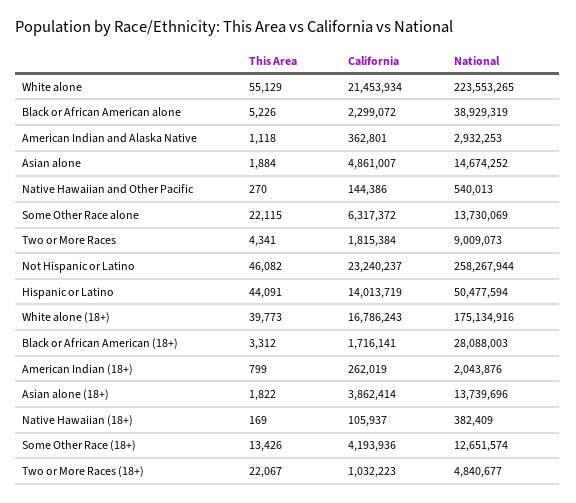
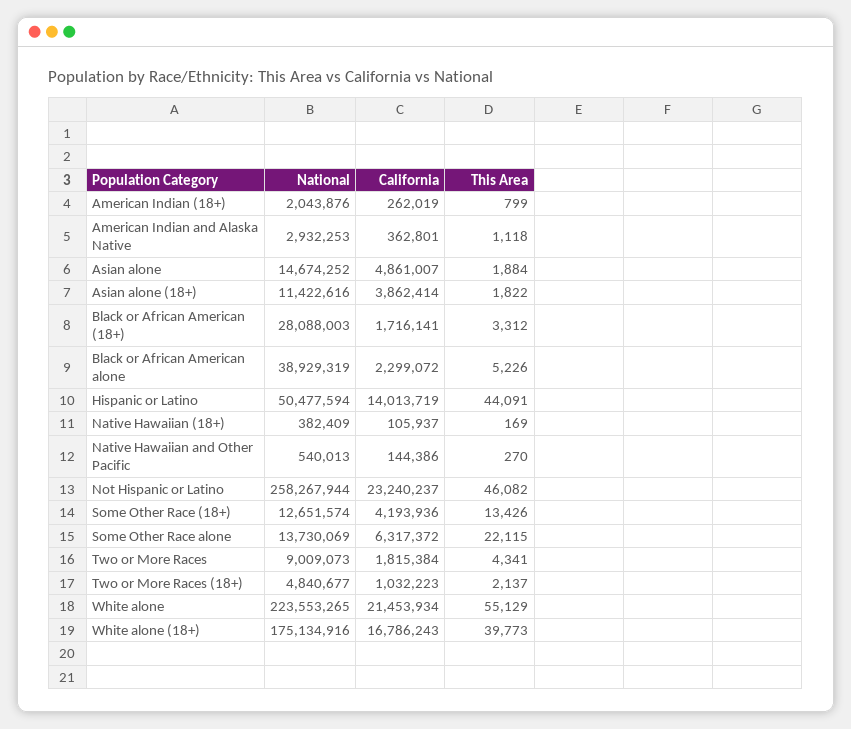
National, Asian alone (18+): 13739696 -> 11422616
This Area, Two or More Races (18+): 22067 -> 2137

